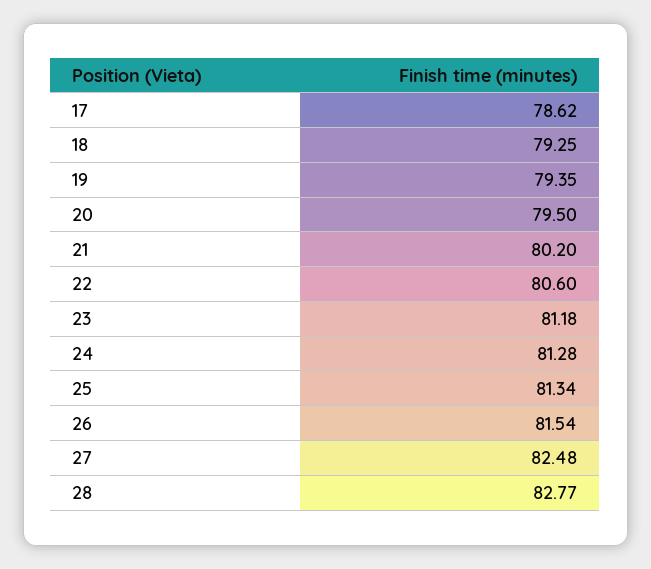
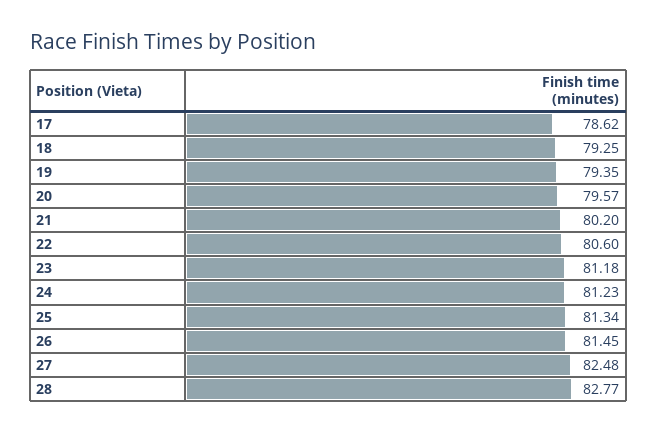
20: 79.5 -> 79.57
24: 81.28 -> 81.23
26: 81.54 -> 81.45

